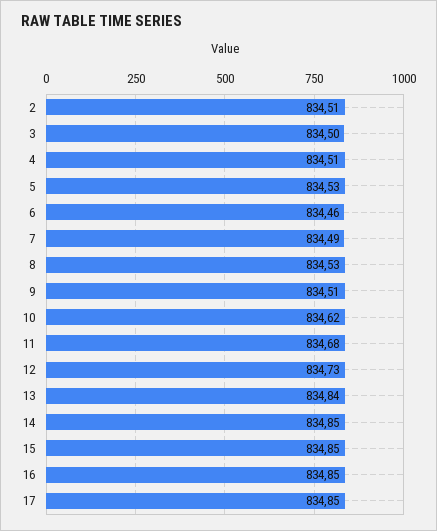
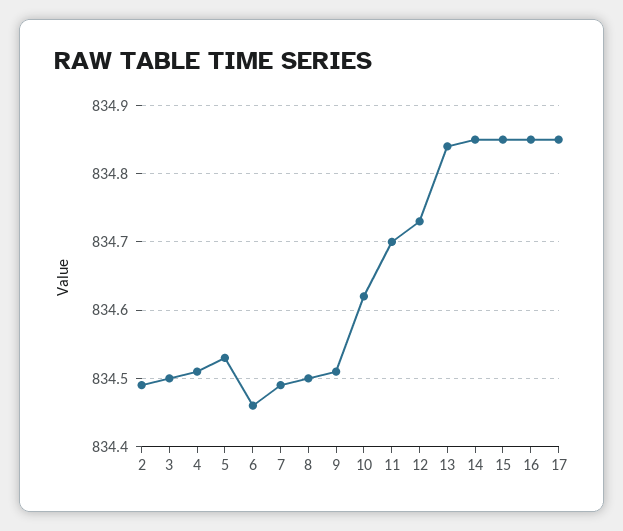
2: 834.51 -> 834.49
8: 834.53 -> 834.5
11: 834.68 -> 834.7

